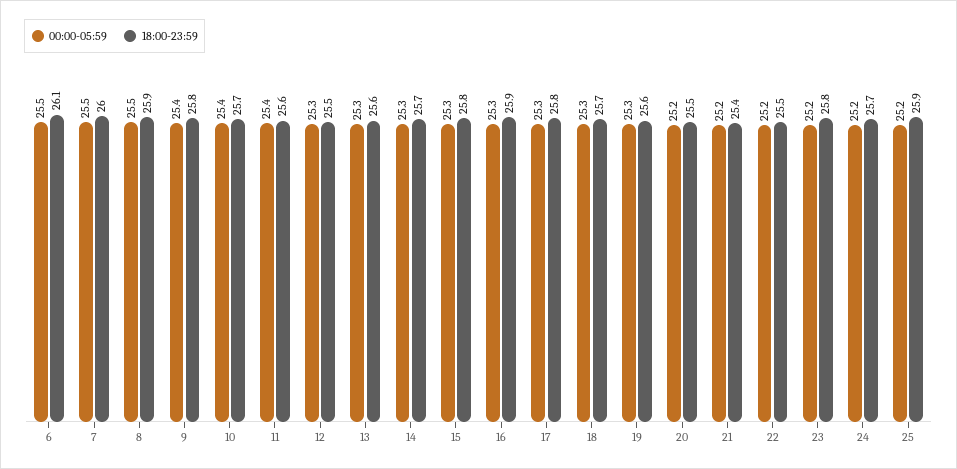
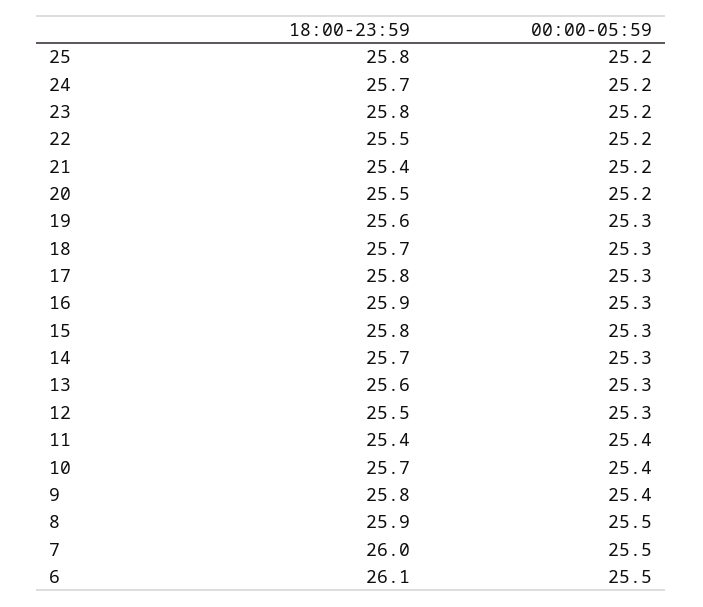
18:00-23:59, 11: 25.6 -> 25.4
18:00-23:59, 25: 25.9 -> 25.8

